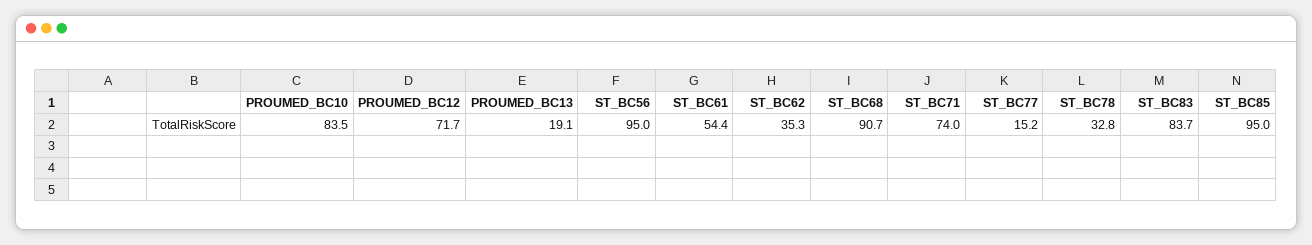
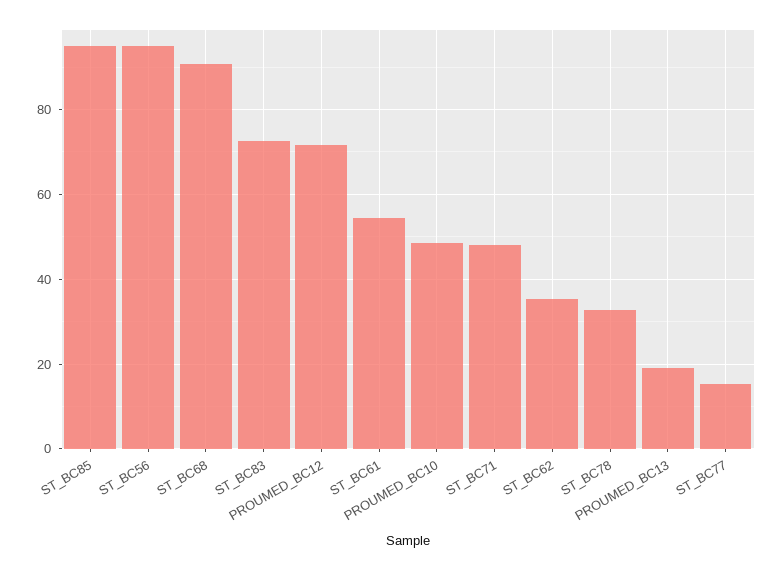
PROUMED_BC10: 83.5 -> 48
ST_BC71: 74 -> 48
ST_BC83: 83.7 -> 72

